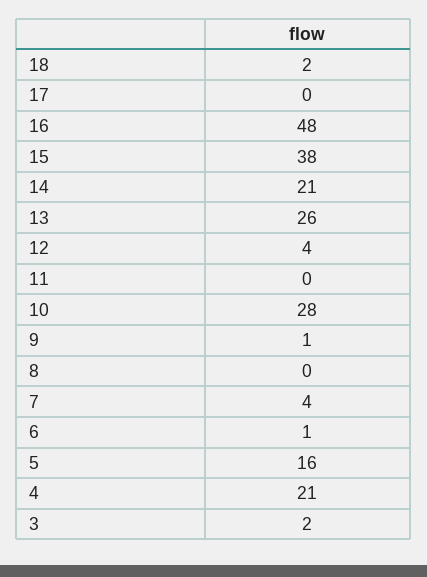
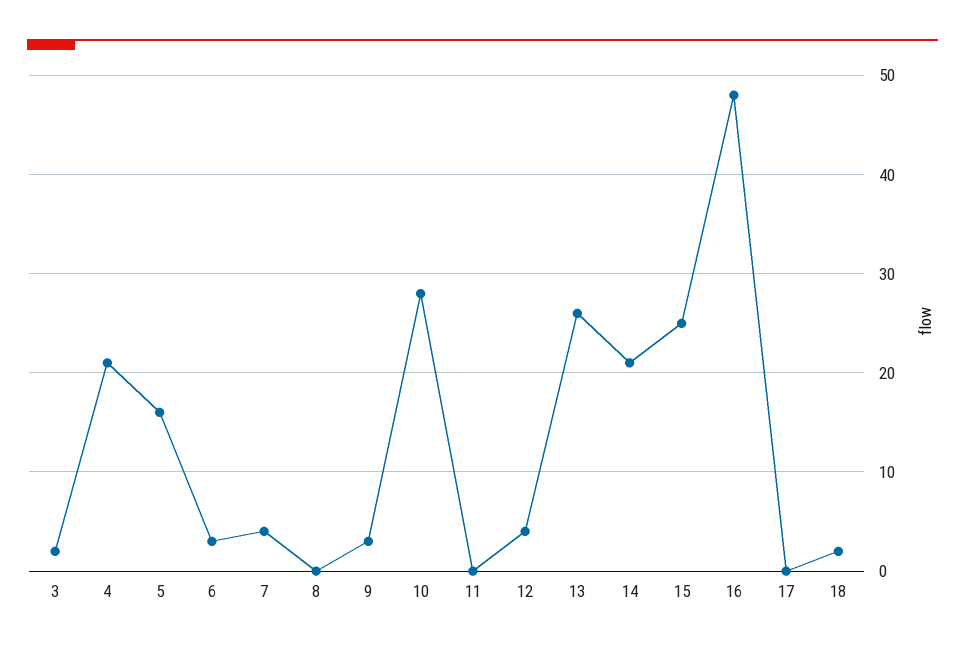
15: 38 -> 25
9: 1 -> 3
6: 1 -> 3

